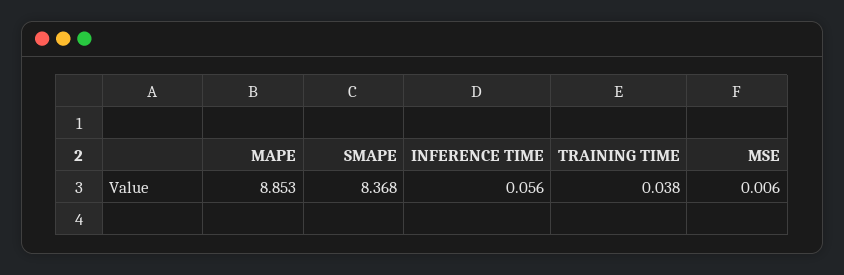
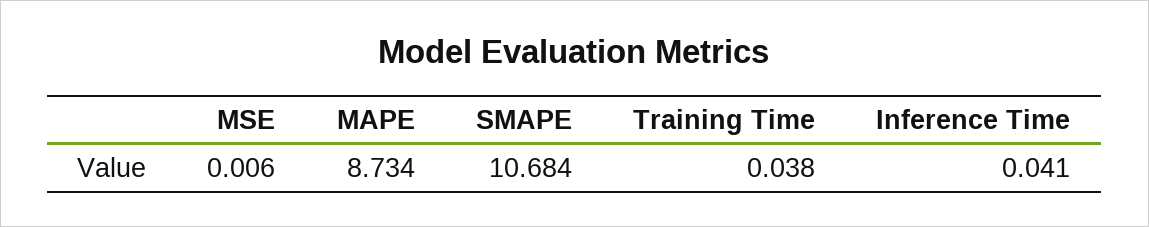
MAPE: 8.853 -> 8.734
SMAPE: 8.368 -> 10.684
INFERENCE TIME: 0.056 -> 0.041

